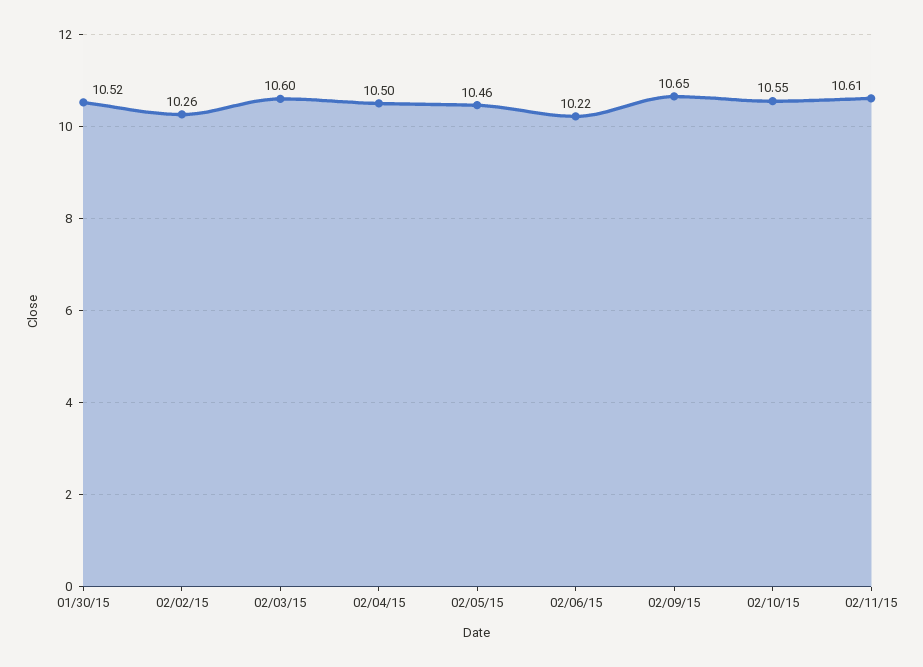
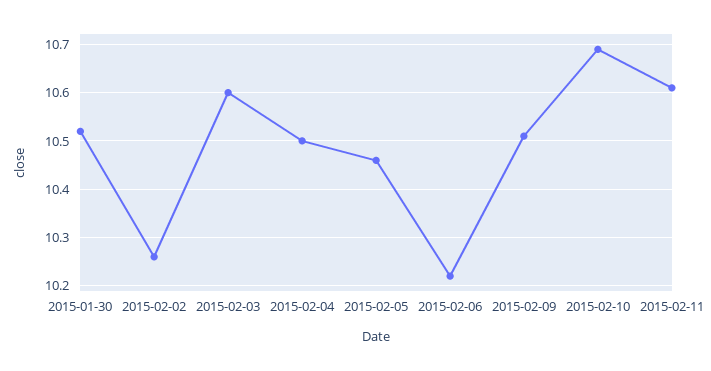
02/09/15: 10.65 -> 10.5
02/10/15: 10.55 -> 10.7

